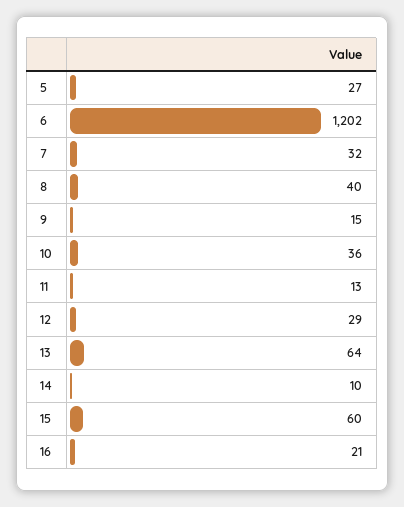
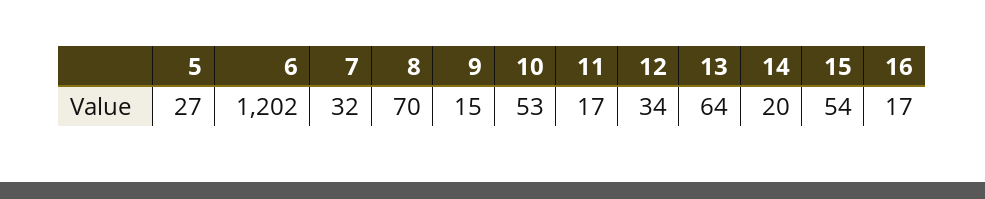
8: 40 -> 70
10: 36 -> 53
11: 13 -> 17
12: 29 -> 34
14: 10 -> 20
15: 60 -> 54
16: 21 -> 17

